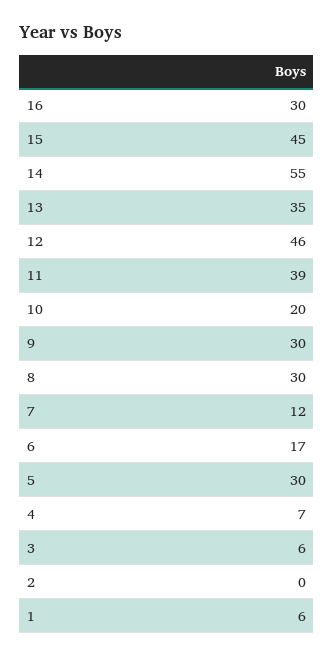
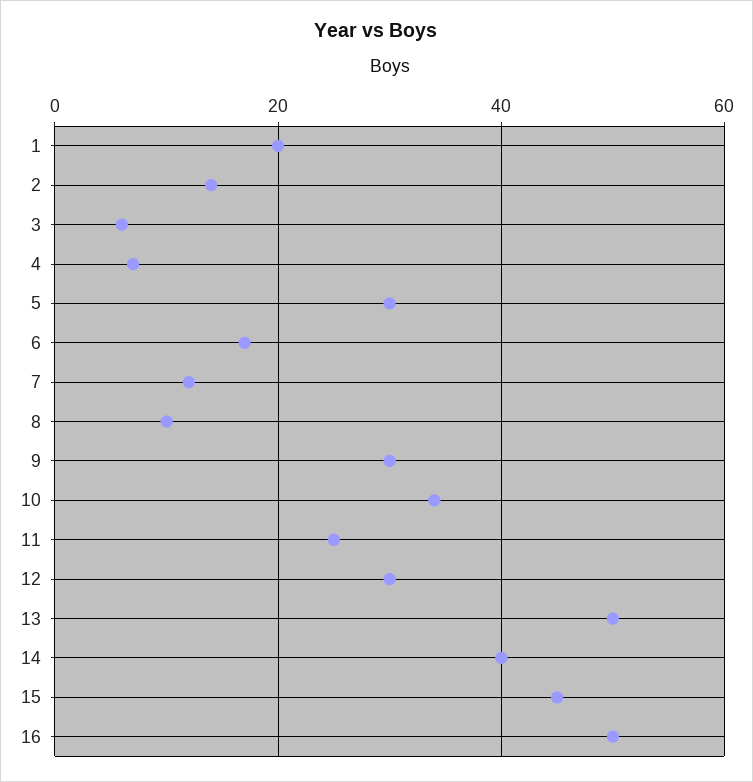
16: 30 -> 50
14: 55 -> 40
13: 35 -> 50
12: 46 -> 30
11: 39 -> 25
10: 20 -> 35
8: 30 -> 10
2: 0 -> 15
1: 6 -> 20

